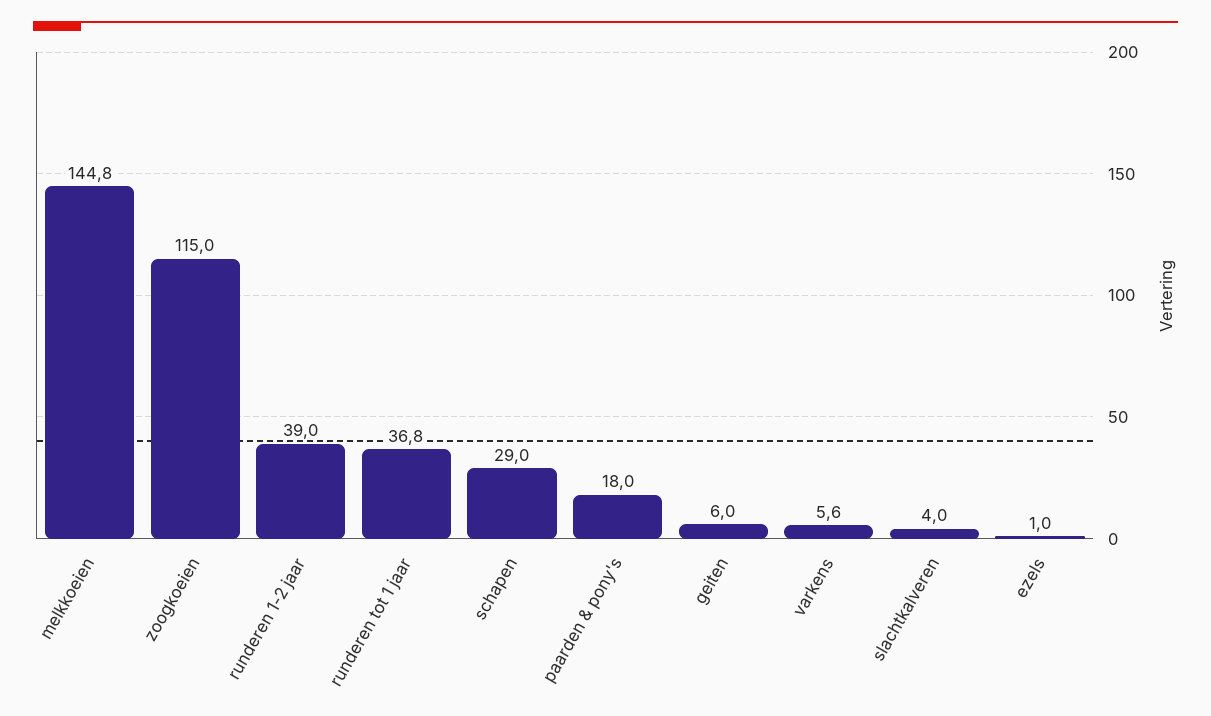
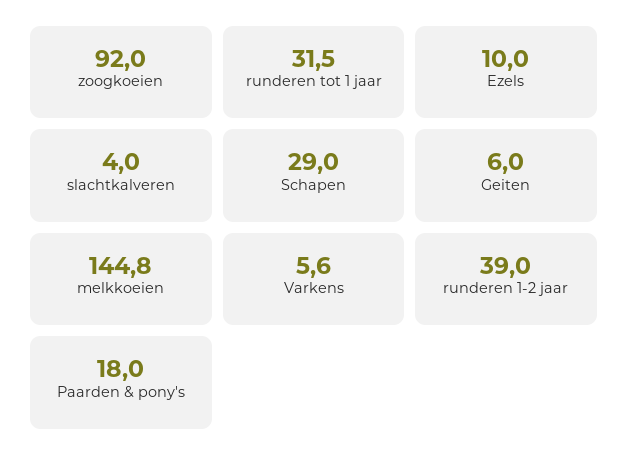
zoogkoeien: 115 -> 92
runderen tot 1 jaar: 36.8 -> 31.5
ezels: 1 -> 10

